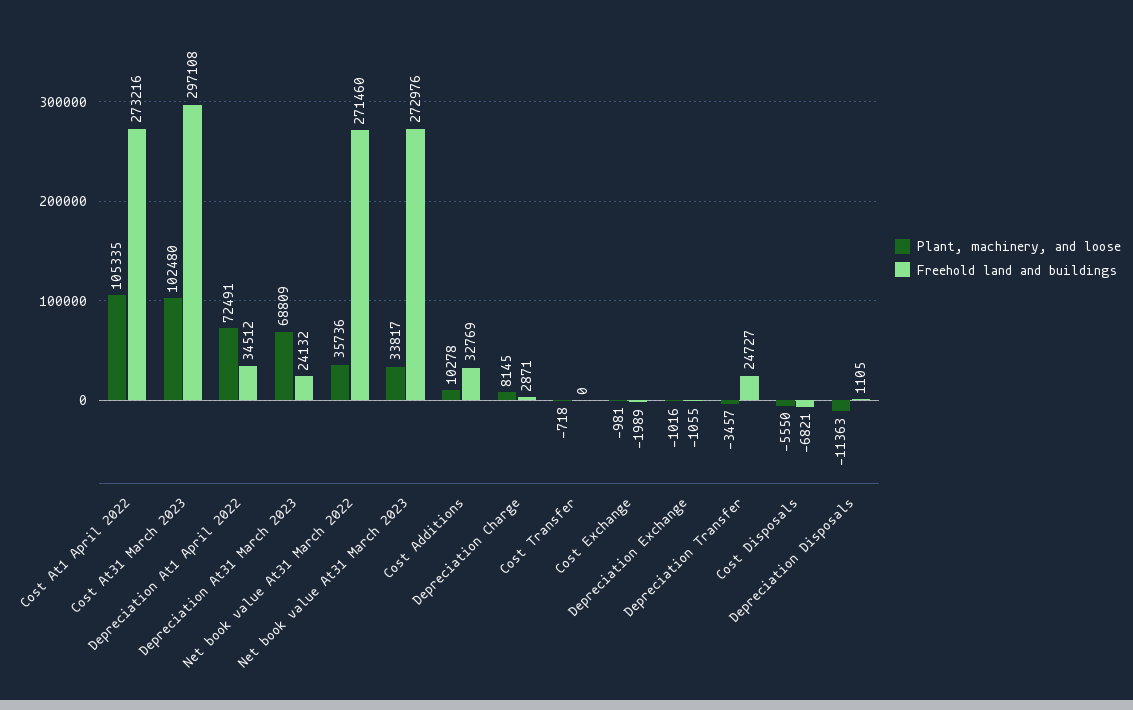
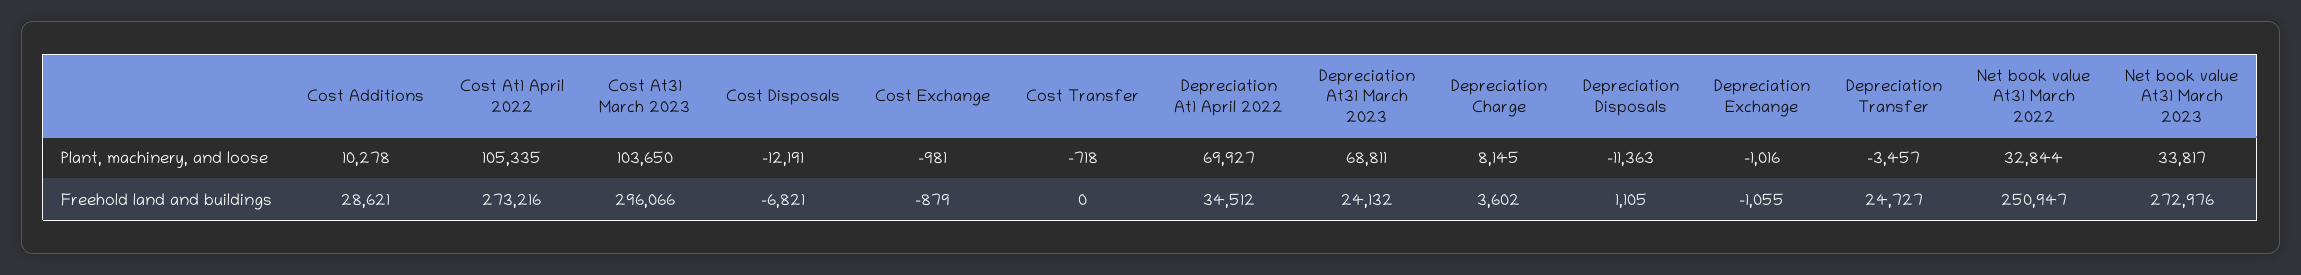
Plant, machinery, and loose, Cost At31 March 2023: 102480 -> 103650
Freehold land and buildings, Cost At31 March 2023: 297108 -> 296066
Plant, machinery, and loose, Depreciation At1 April 2022: 72491 -> 69927
Plant, machinery, and loose, Depreciation At31 March 2023: 68809 -> 68811
Plant, machinery, and loose, Net book value At31 March 2022: 35736 -> 32844
Freehold land and buildings, Net book value At31 March 2022: 271460 -> 250947
Freehold land and buildings, Cost Additions: 32769 -> 28621
Freehold land and buildings, Depreciation Charge: 2871 -> 3602
Freehold land and buildings, Cost Exchange: -1989 -> -879
Plant, machinery, and loose, Cost Disposals: -5550 -> -12191

